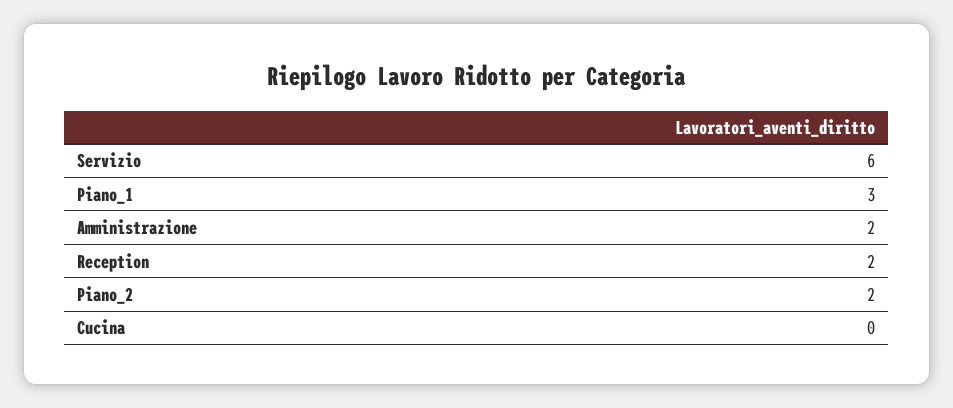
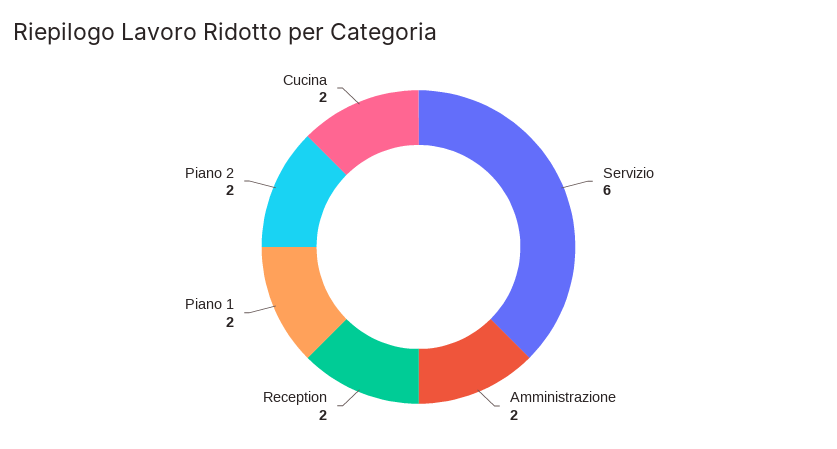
Piano_1: 3 -> 2
Cucina: 0 -> 2

